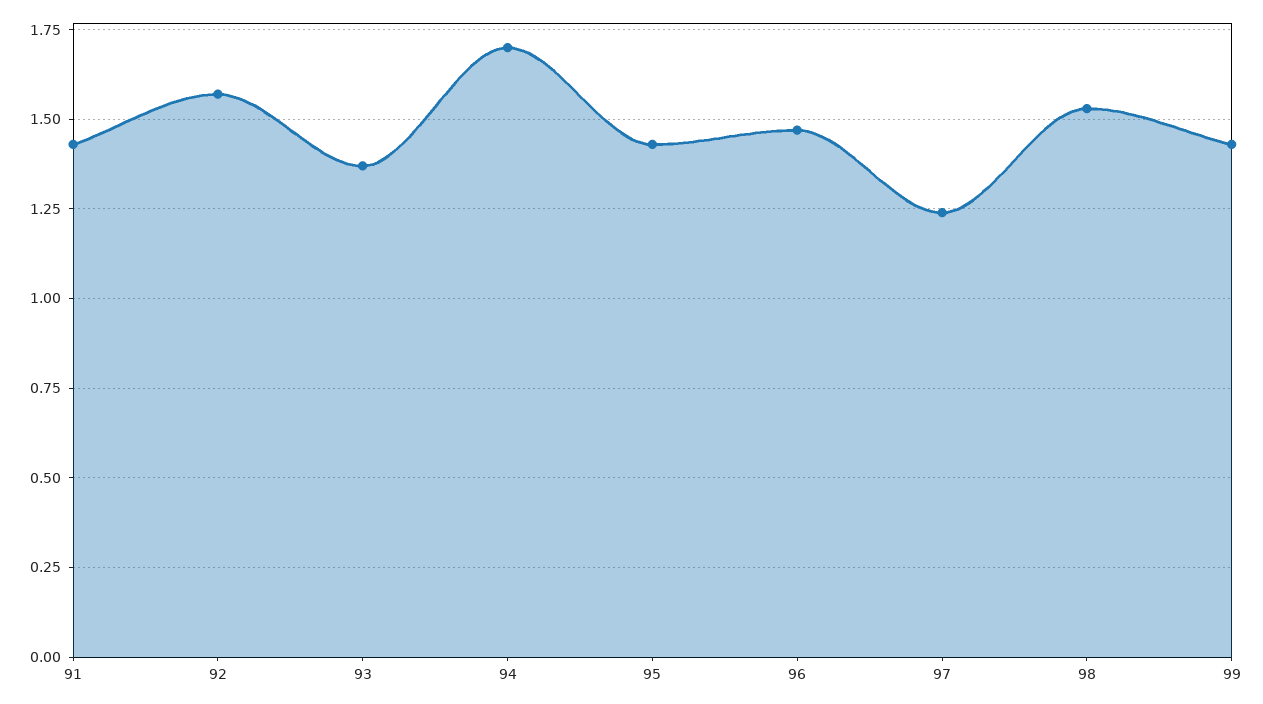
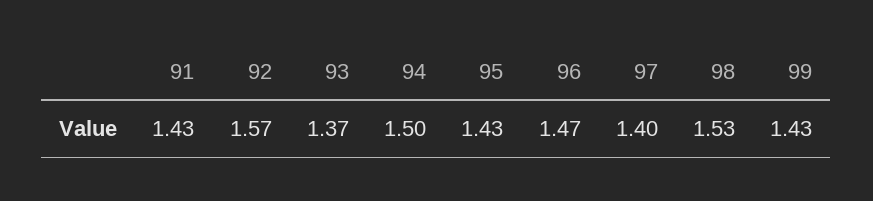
94: 1.7 -> 1.5
97: 1.25 -> 1.4

